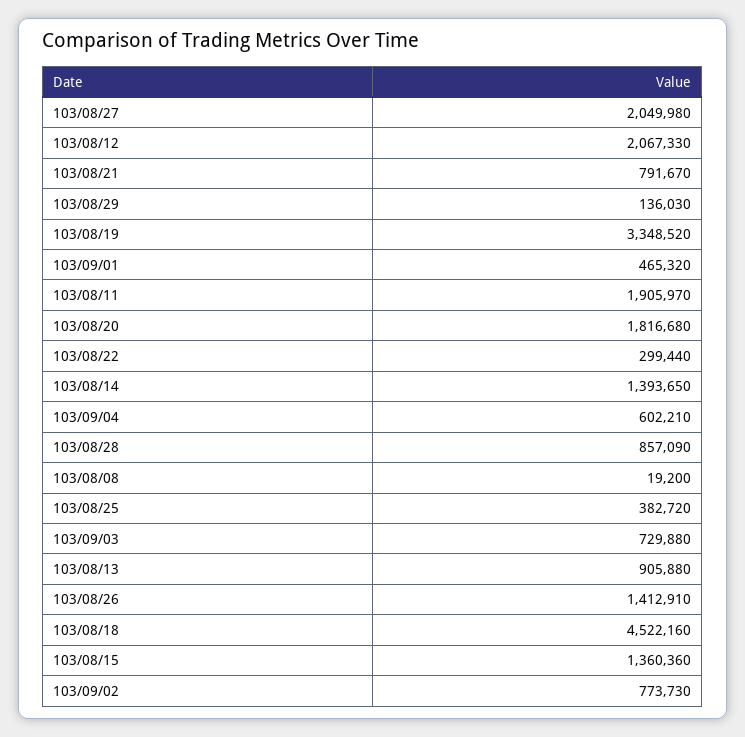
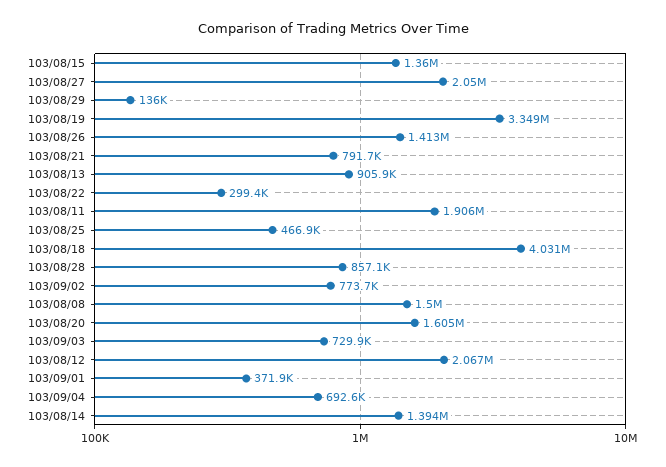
103/09/01: 465320 -> 371900
103/08/20: 1816680 -> 1605000
103/09/04: 602210 -> 692600
103/08/08: 19200 -> 1500000
103/08/25: 382720 -> 466900
103/08/18: 4522160 -> 4031000

